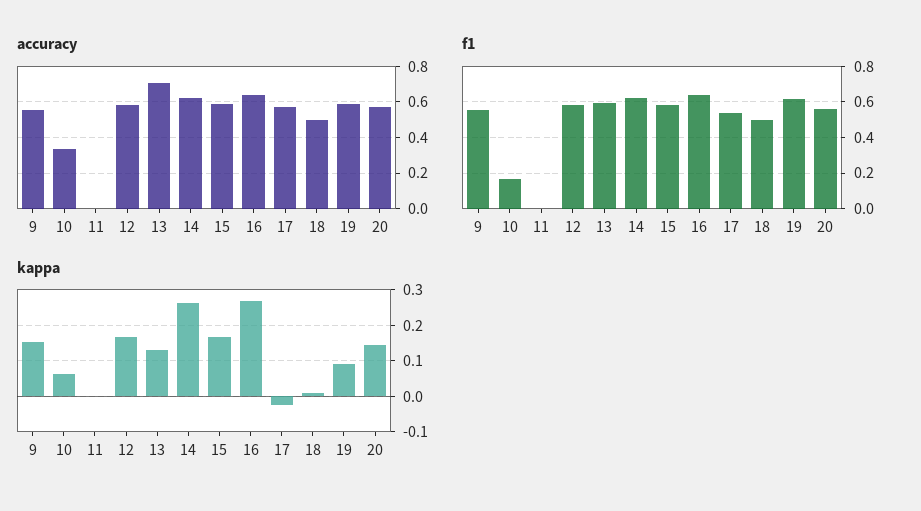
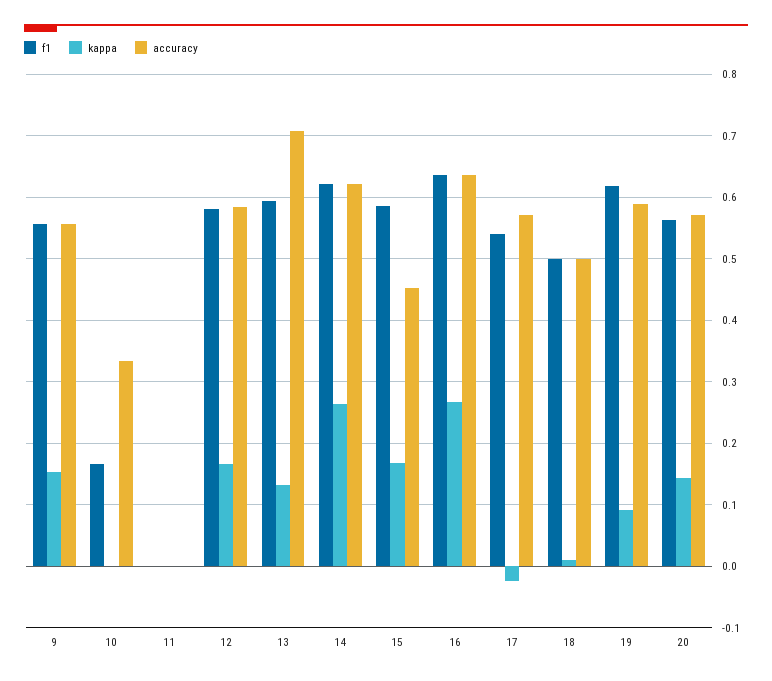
accuracy, 15: 0.6 -> 0.45
kappa, 10: 0.06 -> 0

